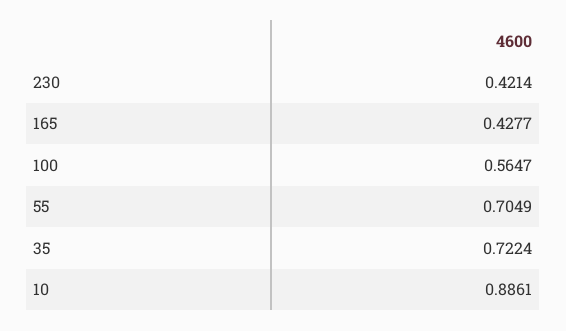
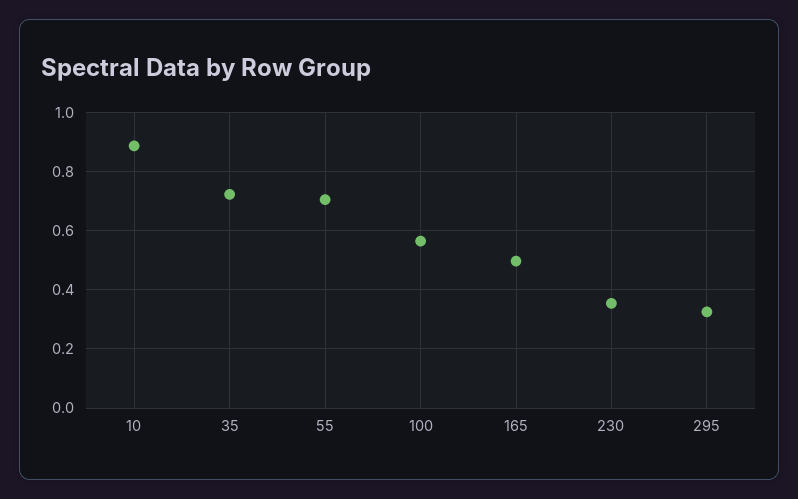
230: 0.4214 -> 0.35
165: 0.4277 -> 0.5
295: none -> 0.325

